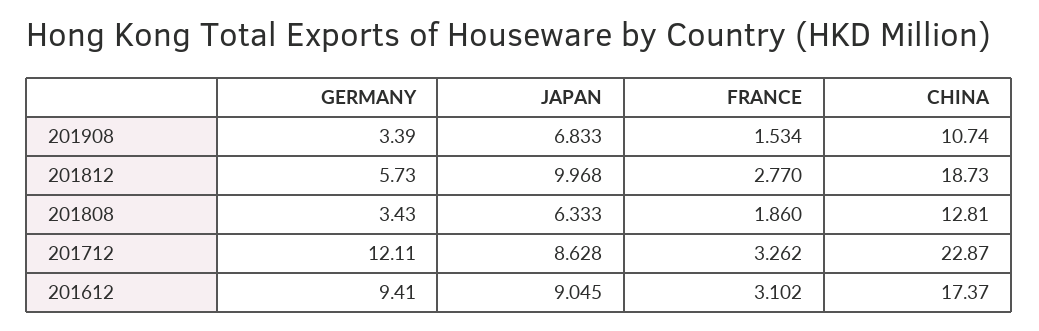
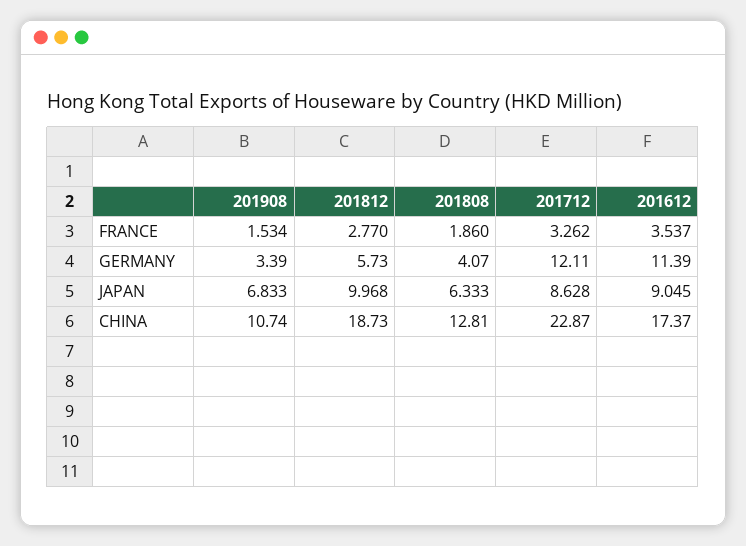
GERMANY, 201808: 3.43 -> 4.07
GERMANY, 201612: 9.41 -> 11.39
FRANCE, 201612: 3.102 -> 3.537

